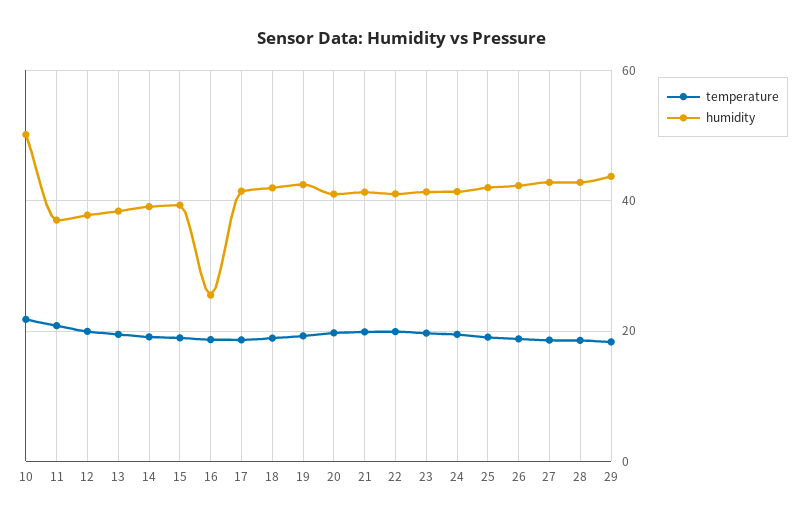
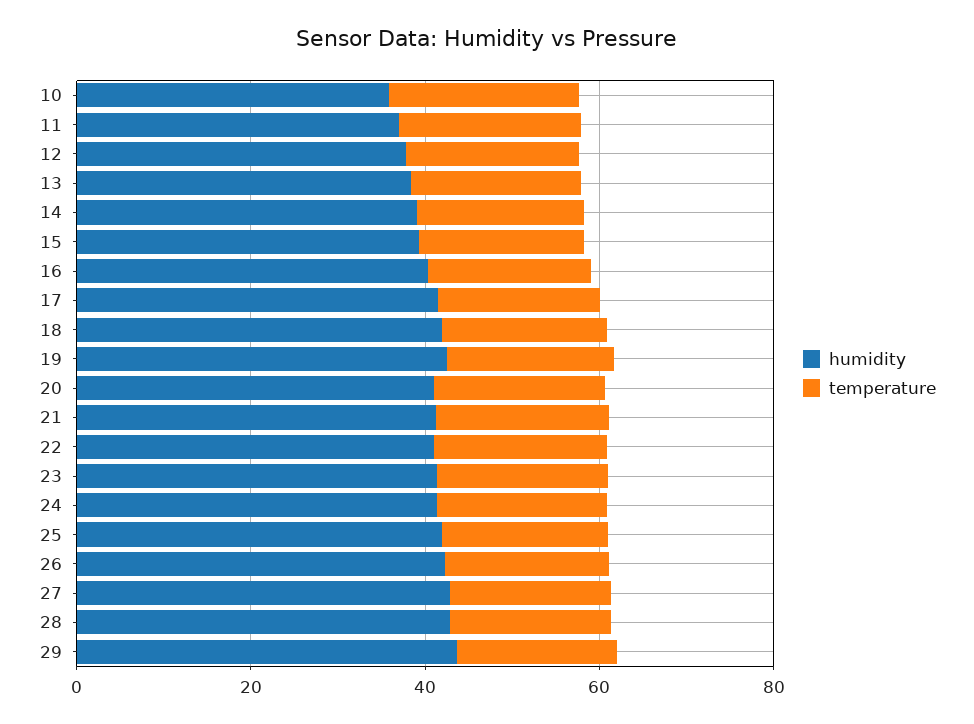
humidity, 10: 50 -> 35
humidity, 16: 26 -> 40

